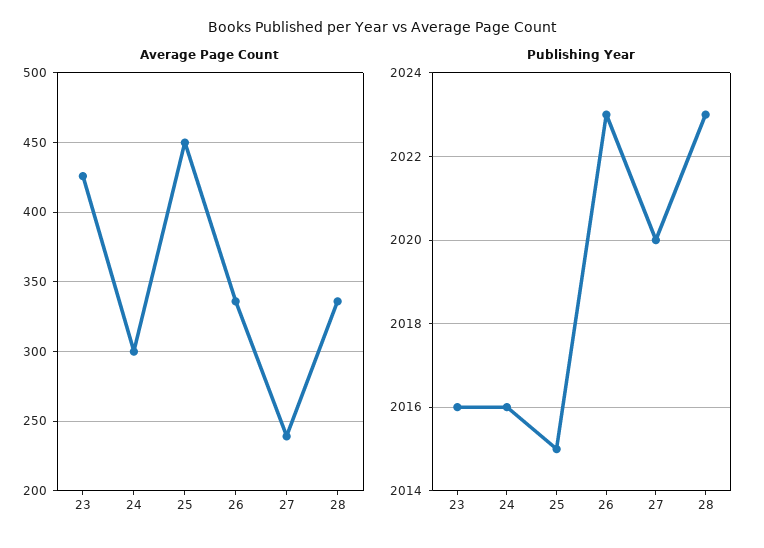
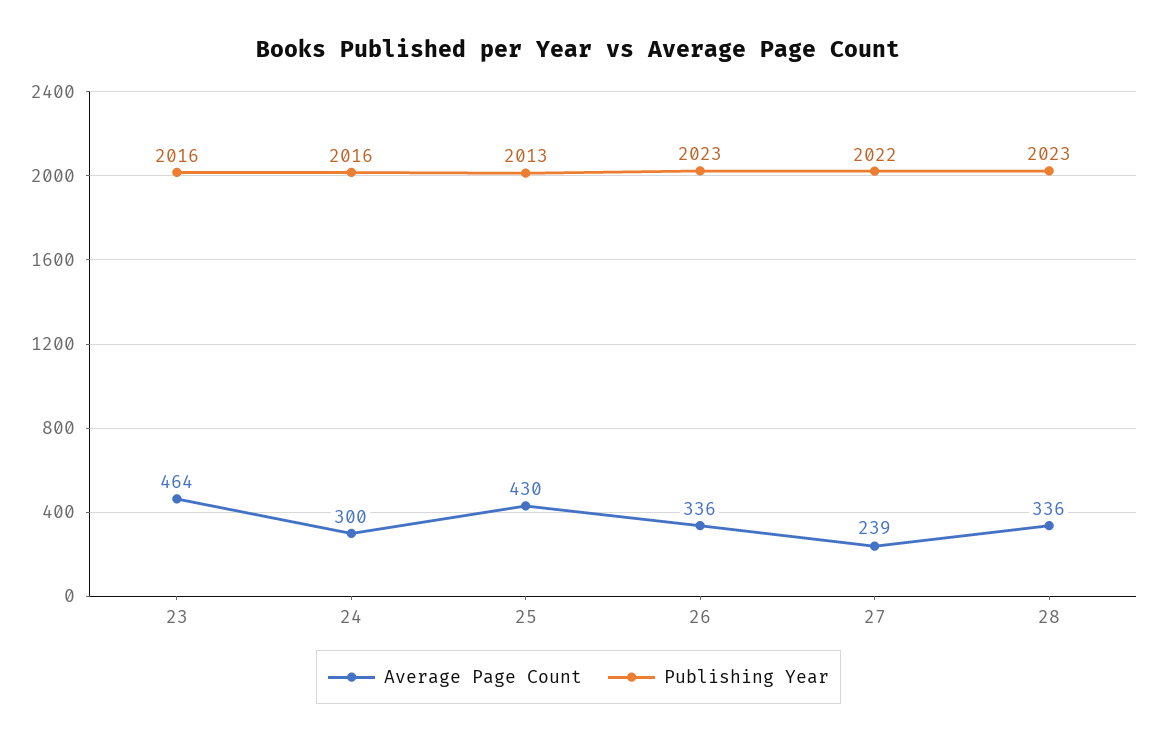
Average Page Count, 23: 425 -> 464
Average Page Count, 25: 450 -> 430
Publishing Year, 25: 2015 -> 2013
Publishing Year, 27: 2020 -> 2022

